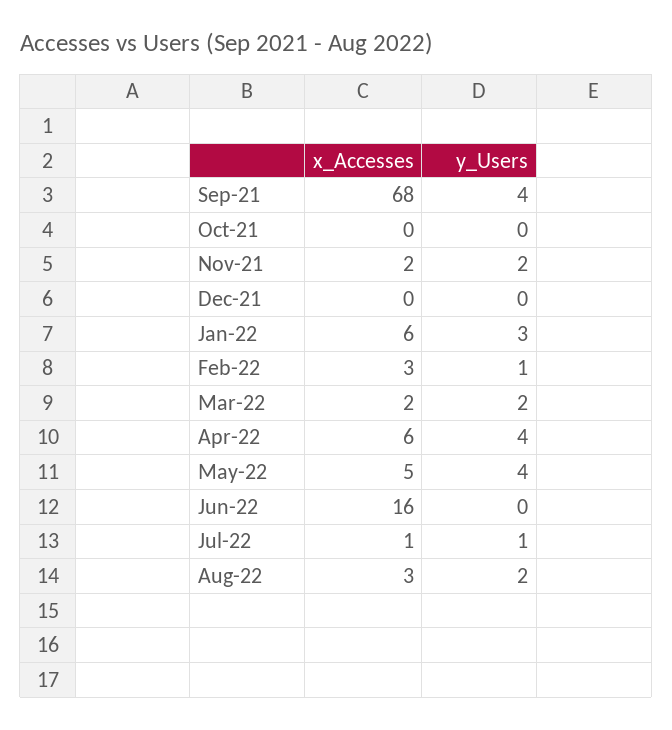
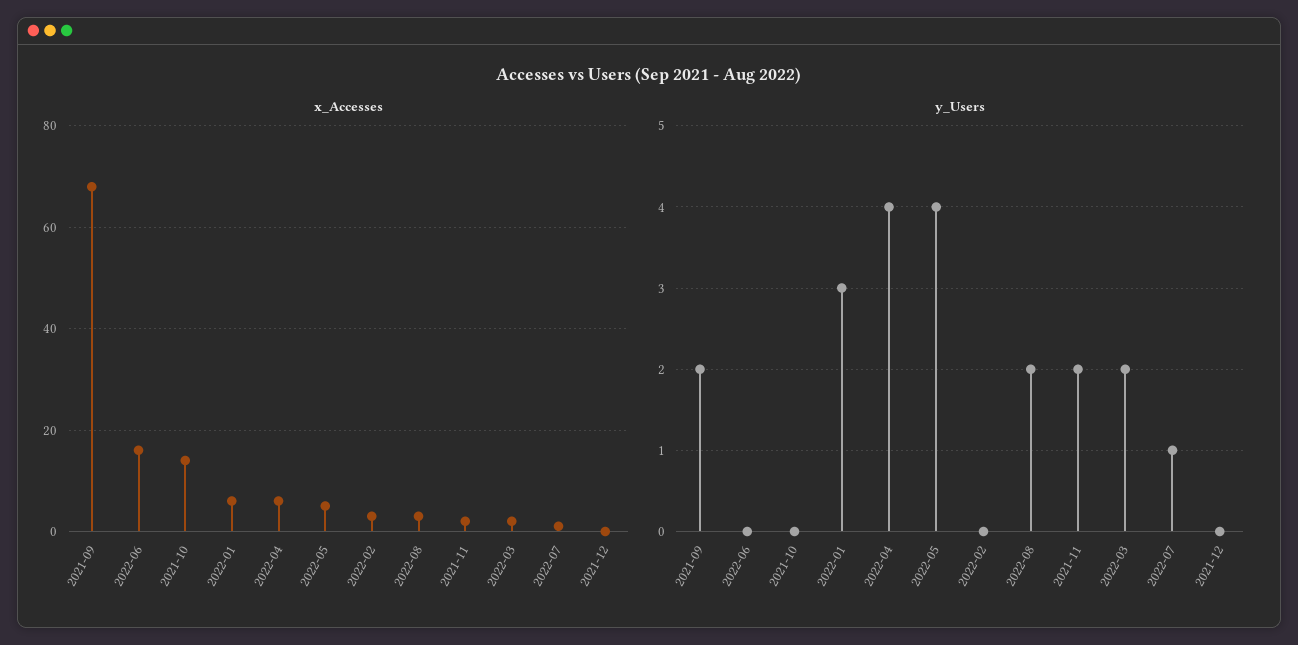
y_Users, Sep-21: 4 -> 2
x_Accesses, Oct-21: 0 -> 15
y_Users, Feb-22: 1 -> 0

